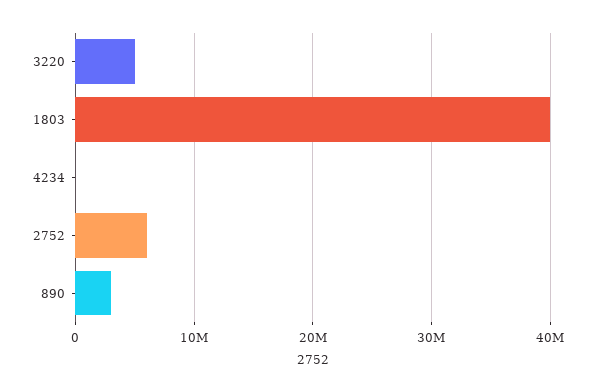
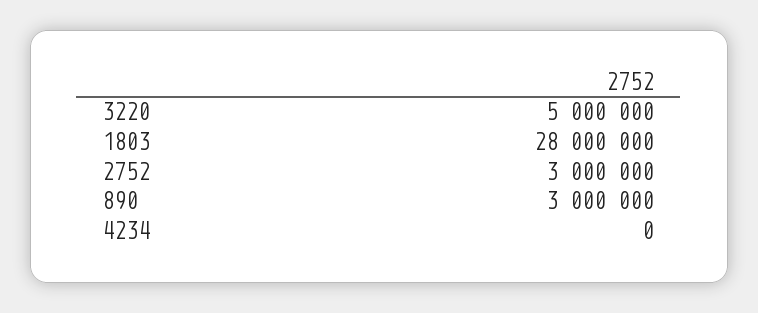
1803: 40000000 -> 28000000
2752: 6000000 -> 3000000

